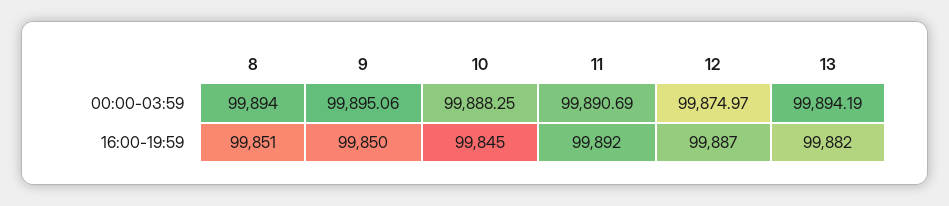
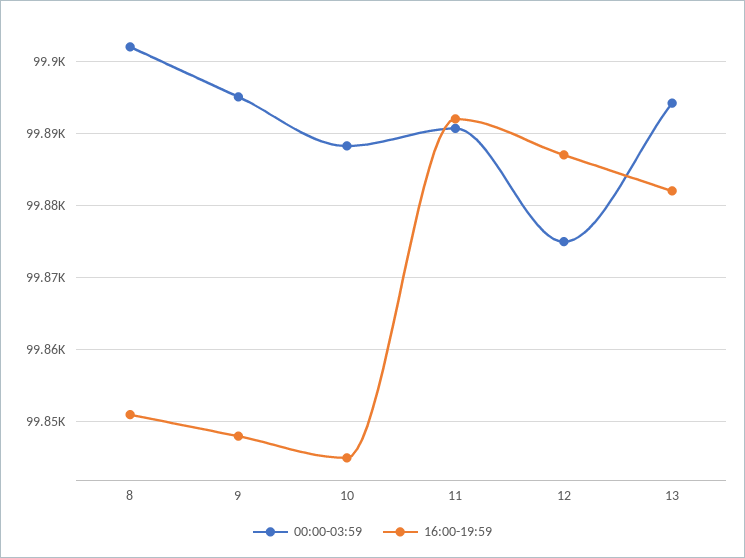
00:00-03:59, 8: 99894 -> 99902
16:00-19:59, 9: 99850 -> 99848

